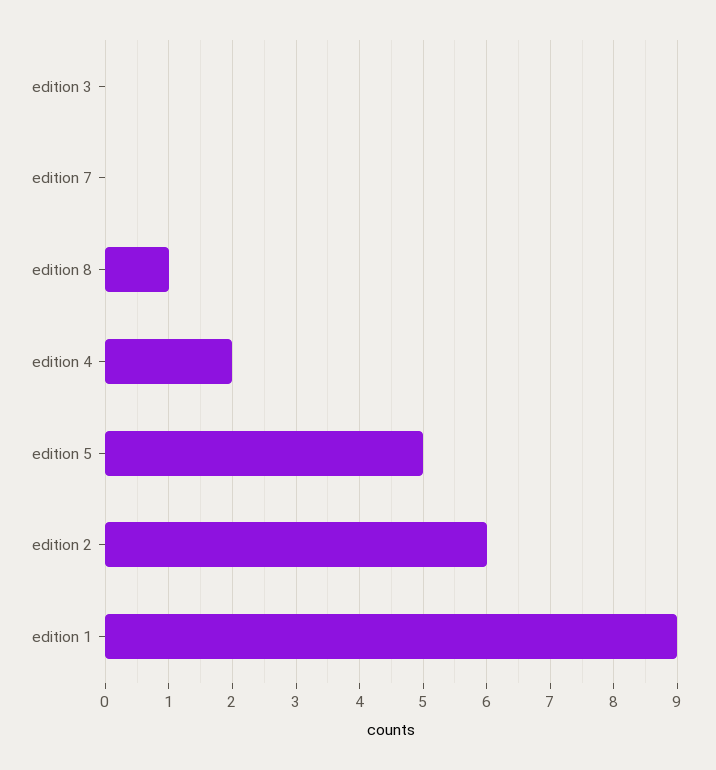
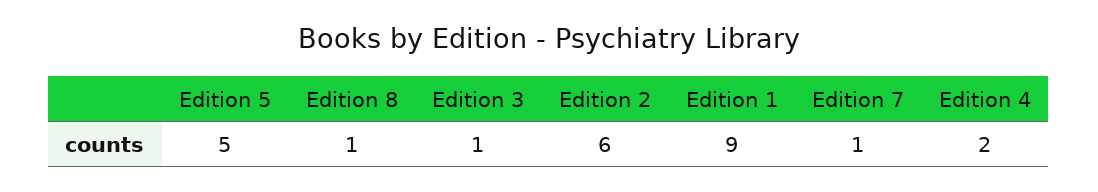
edition 3: 0 -> 1
edition 7: 0 -> 1

